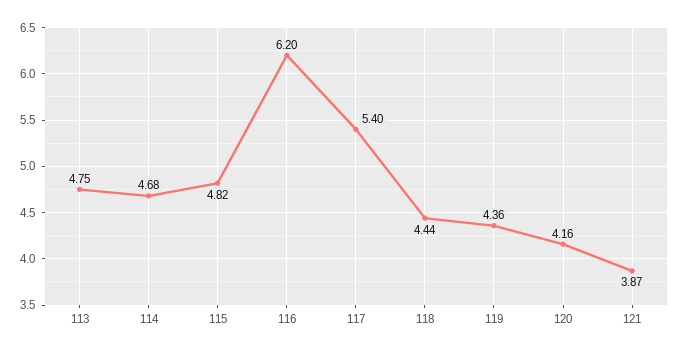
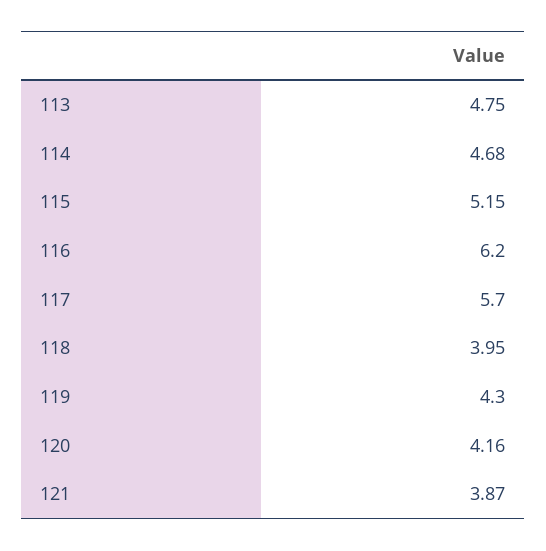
115: 4.82 -> 5.15
117: 5.4 -> 5.7
118: 4.44 -> 3.95
119: 4.36 -> 4.3

